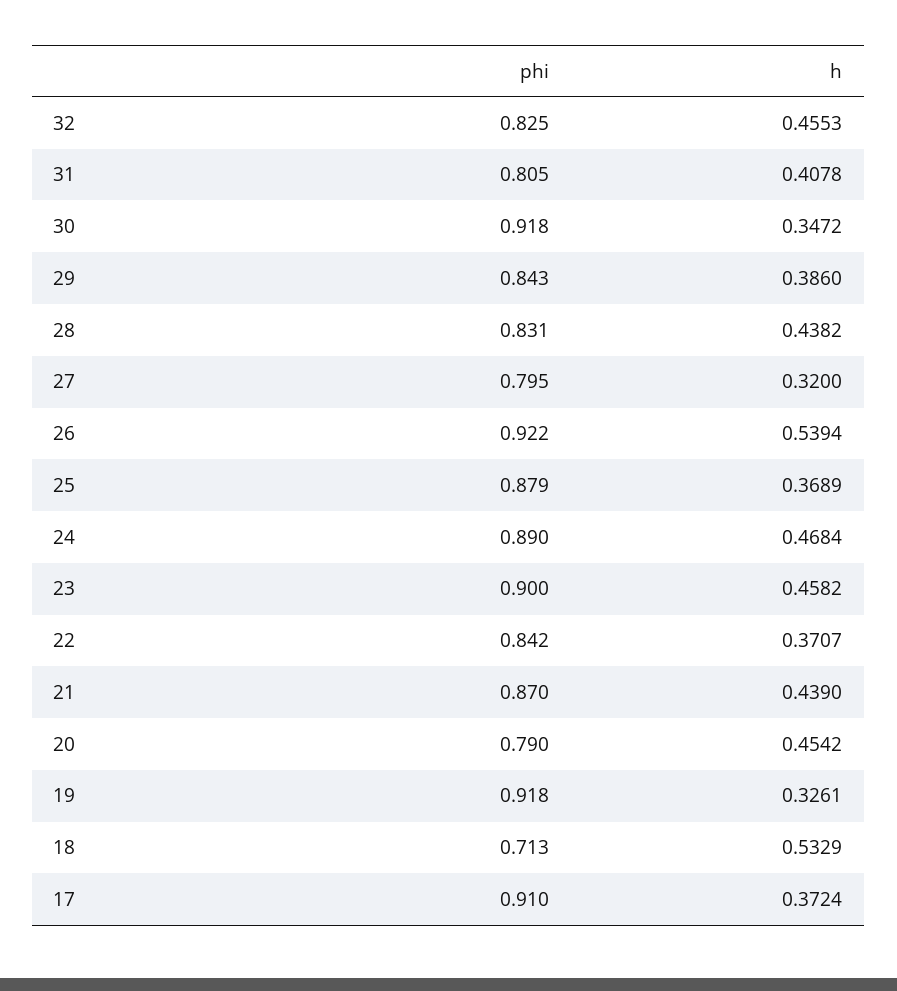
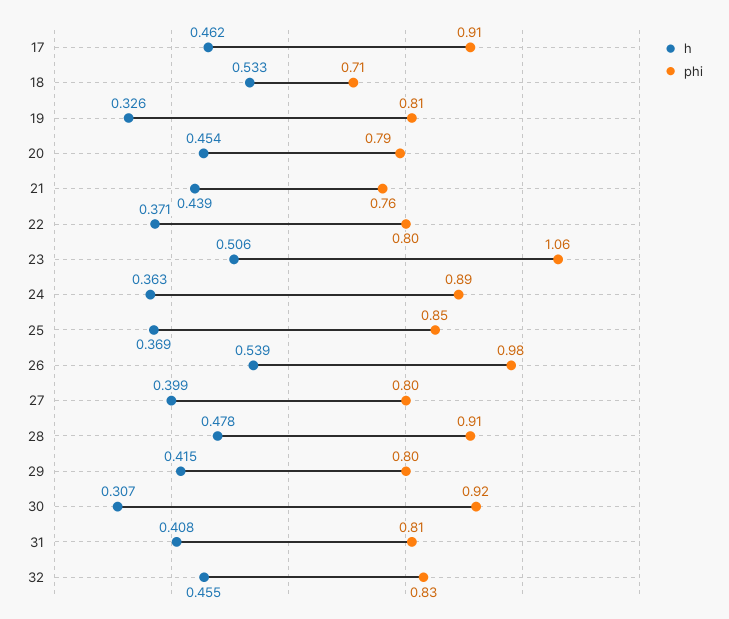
h, 30: 0.3472 -> 0.307
phi, 29: 0.843 -> 0.8
h, 29: 0.386 -> 0.415
phi, 28: 0.831 -> 0.91
h, 28: 0.4382 -> 0.478
h, 27: 0.32 -> 0.399
phi, 26: 0.922 -> 0.98
phi, 25: 0.879 -> 0.85
h, 24: 0.4684 -> 0.363
phi, 23: 0.9 -> 1.06
h, 23: 0.4582 -> 0.506
phi, 22: 0.842 -> 0.8
phi, 21: 0.87 -> 0.76
phi, 19: 0.918 -> 0.81
h, 17: 0.3724 -> 0.462

